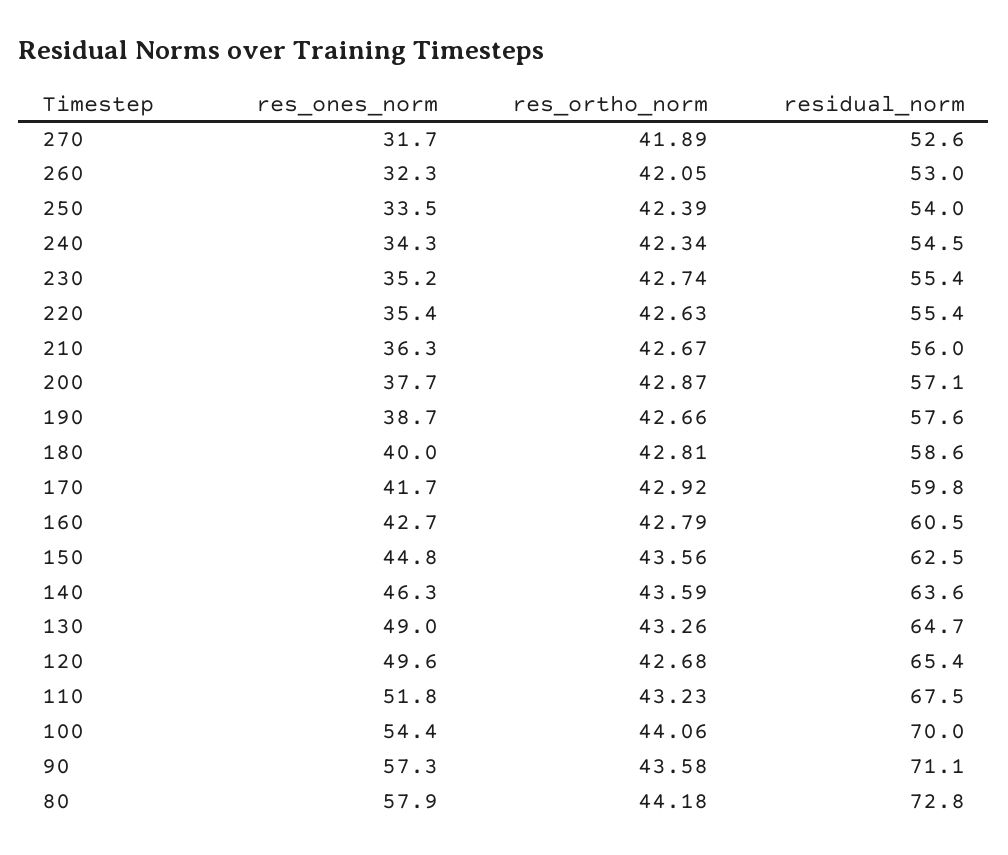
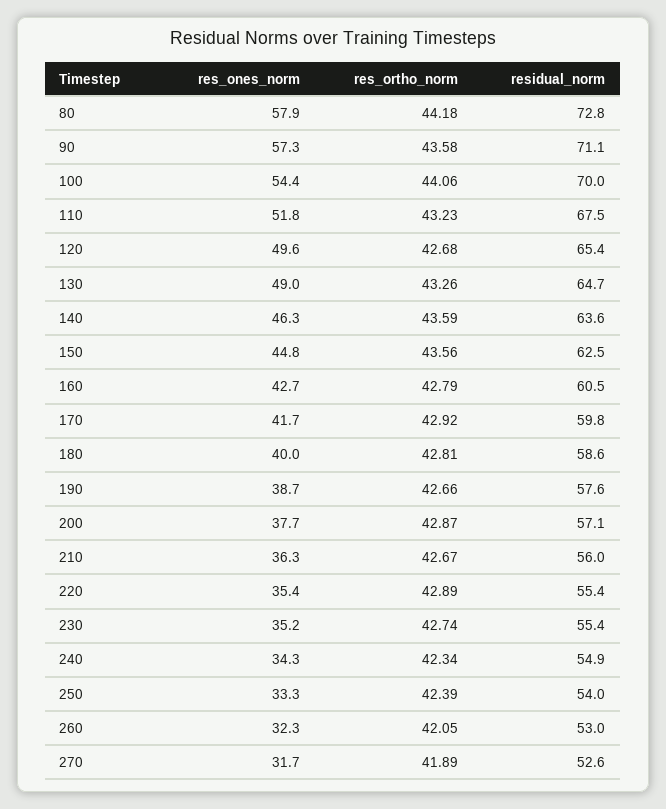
res_ones_norm, 250: 33.5 -> 33.3
residual_norm, 240: 54.5 -> 54.9
res_ortho_norm, 220: 42.63 -> 42.89

